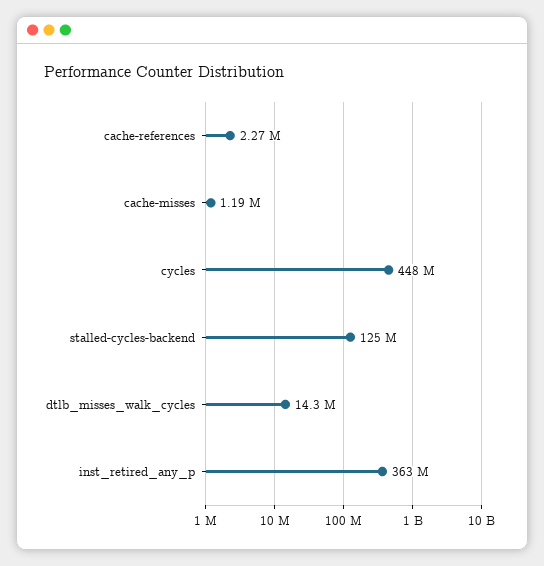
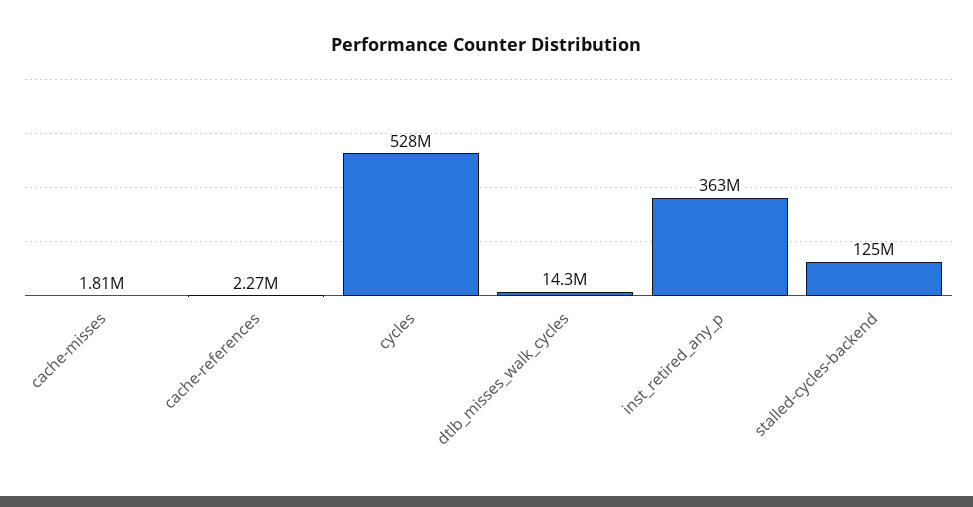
cache-misses: 1190000 -> 1810000
cycles: 448000000 -> 528000000

